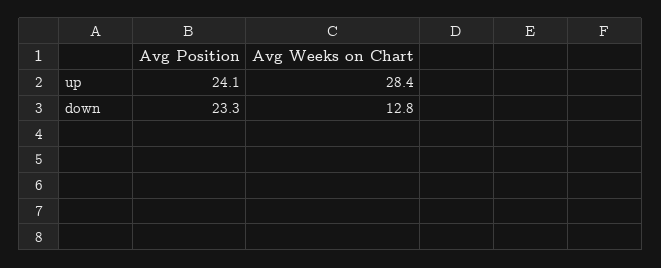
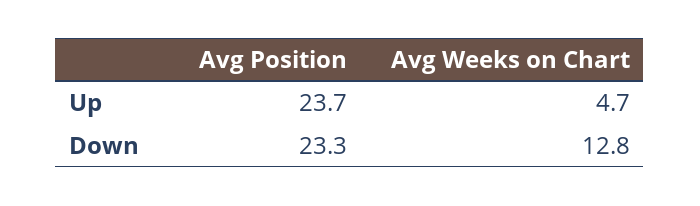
Avg Position, up: 24.1 -> 23.7
Avg Weeks on Chart, up: 28.4 -> 4.7

